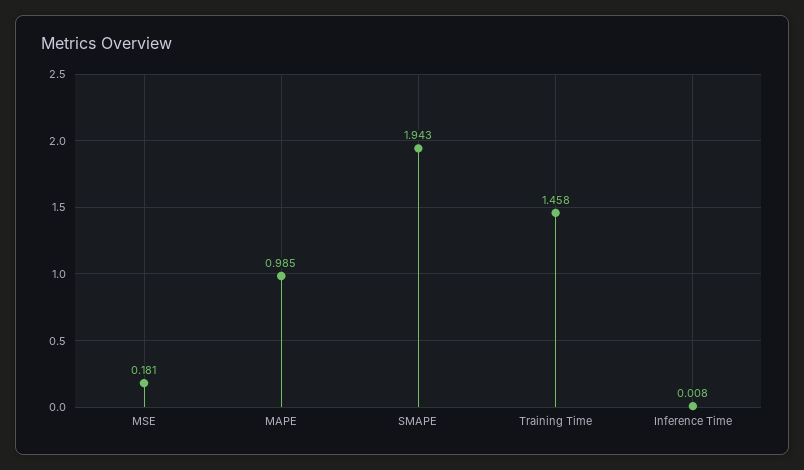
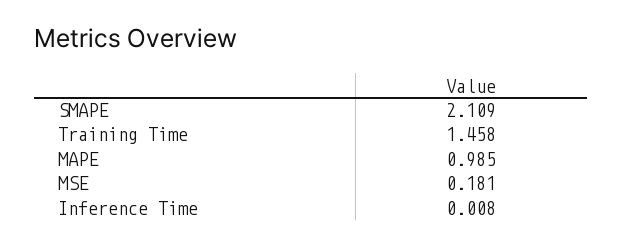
SMAPE: 1.943 -> 2.109

